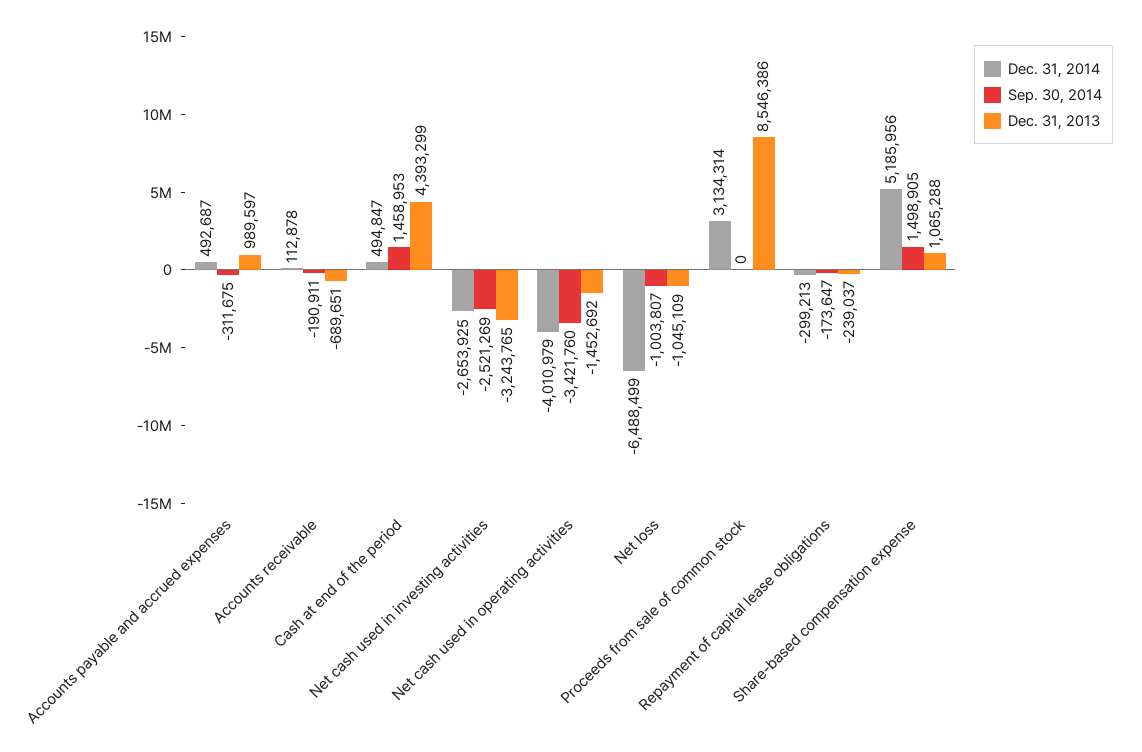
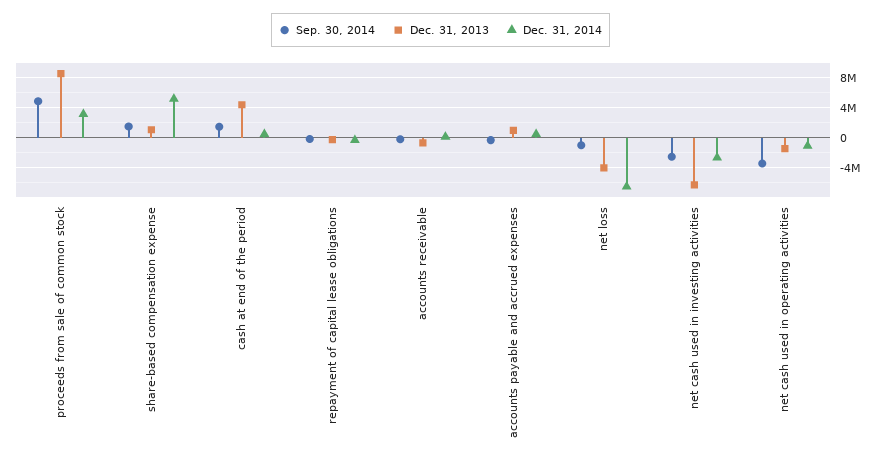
Dec. 31, 2013, Net cash used in investing activities: -3243765 -> -6000000
Dec. 31, 2014, Net cash used in operating activities: -4010979 -> -1000000
Dec. 31, 2013, Net loss: -1045109 -> -4000000
Sep. 30, 2014, Proceeds from sale of common stock: 0 -> 5000000

